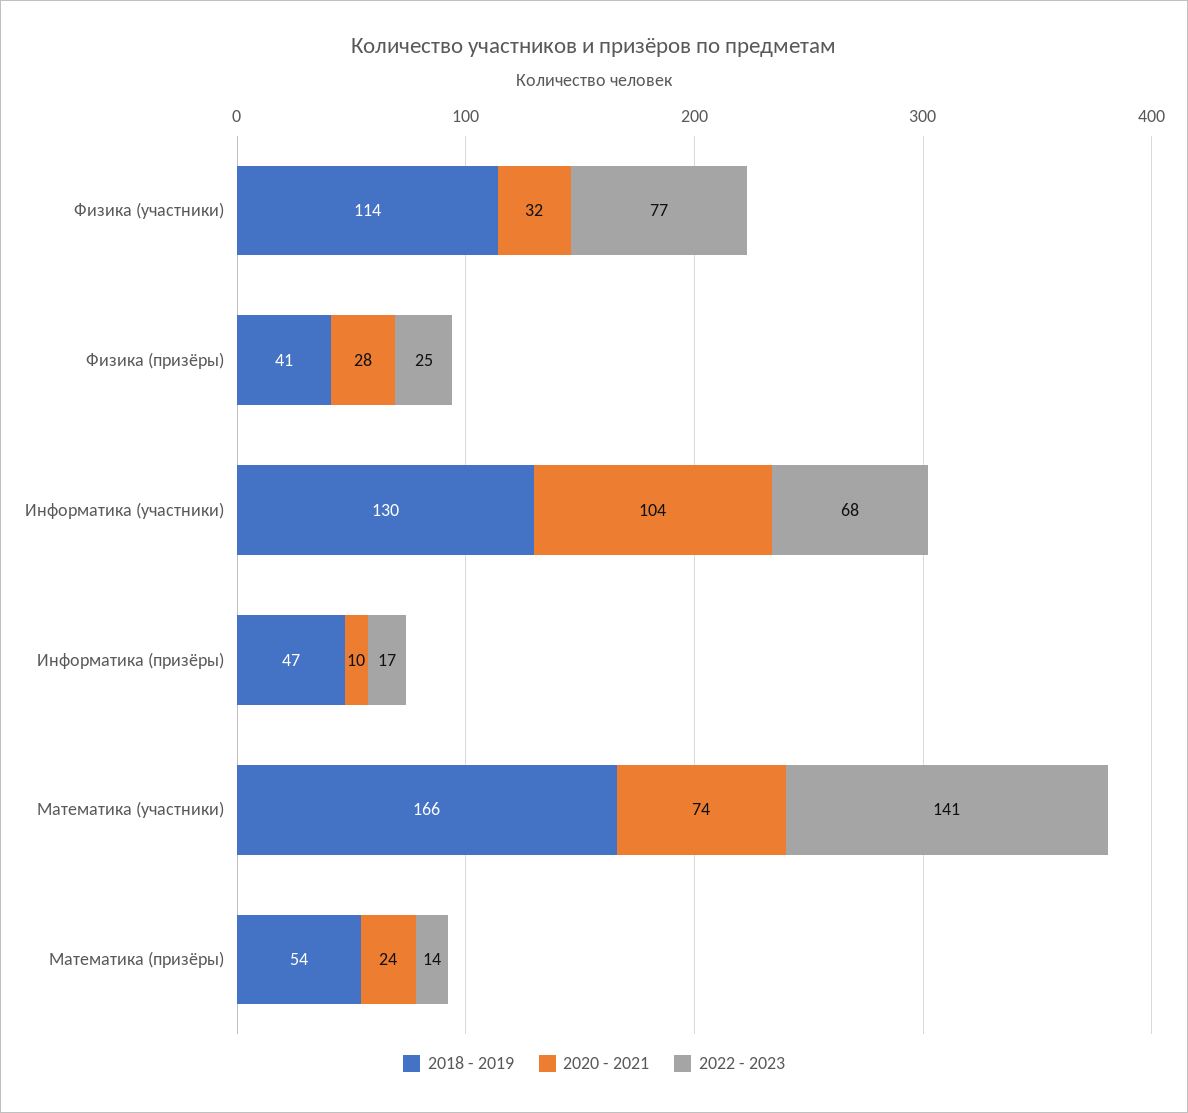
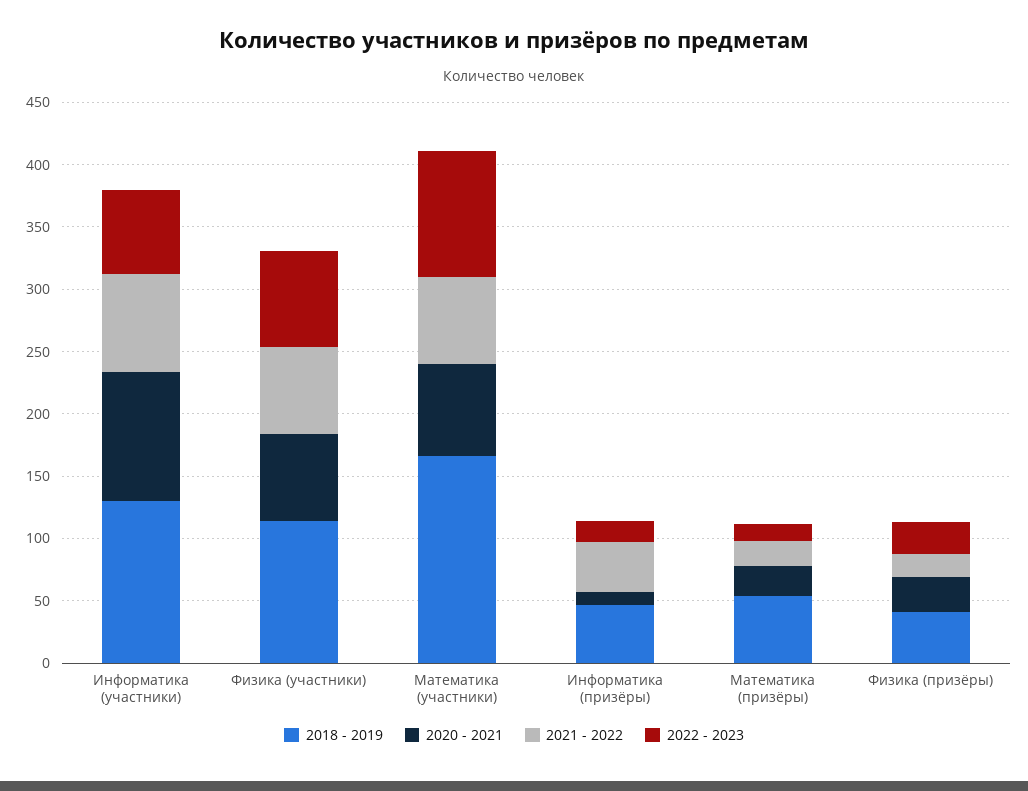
2020 - 2021, Физика (участники): 32 -> 70
2022 - 2023, Математика (участники): 141 -> 100
2021 - 2022, Информатика (участники): none -> 80
2021 - 2022, Физика (участники): none -> 70
2021 - 2022, Математика (участники): none -> 70
2021 - 2022, Информатика (призёры): none -> 40
2021 - 2022, Математика (призёры): none -> 20
2021 - 2022, Физика (призёры): none -> 20

